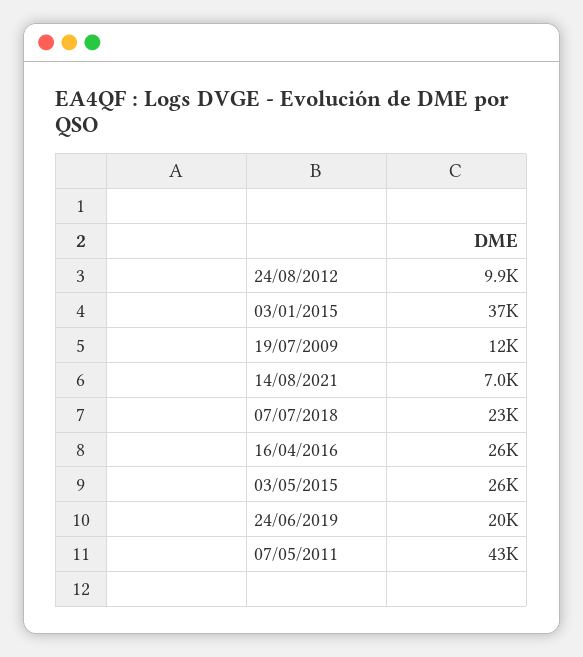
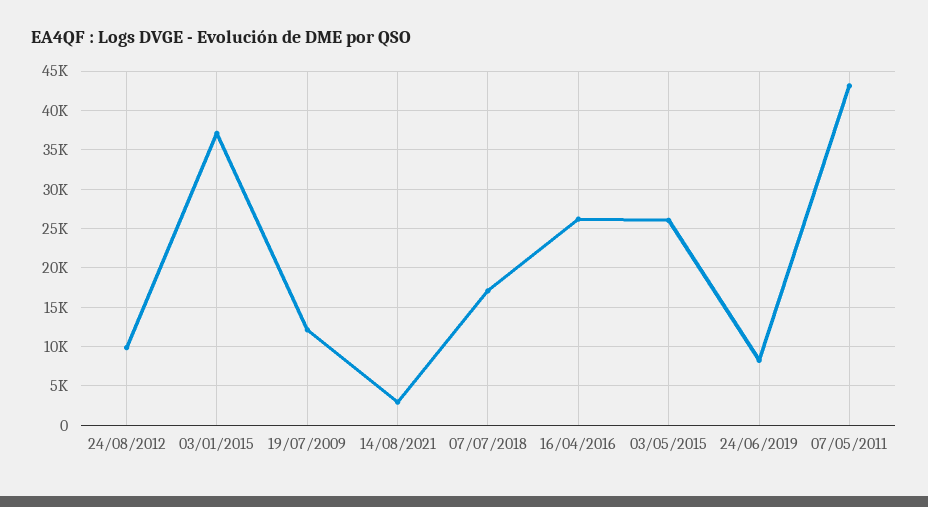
14/08/2021: 7000 -> 3000
07/07/2018: 23000 -> 17000
24/06/2019: 20000 -> 8000

